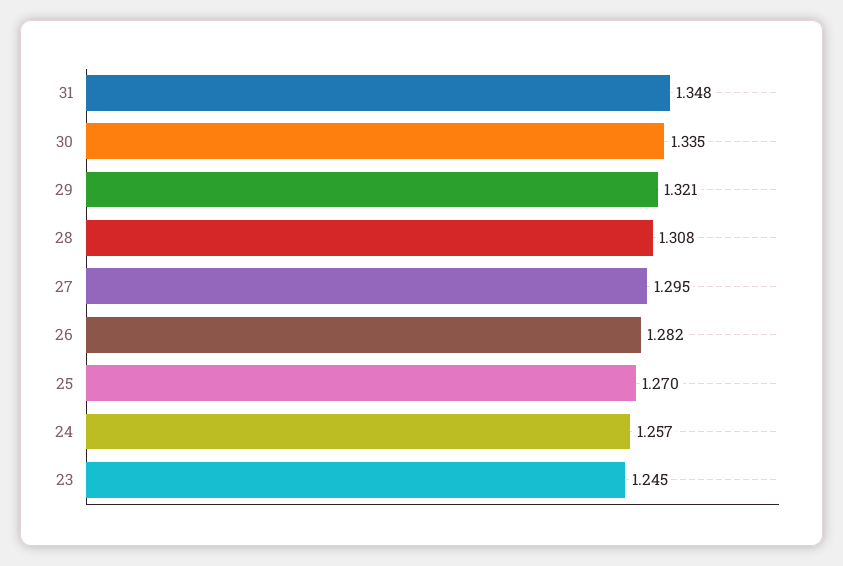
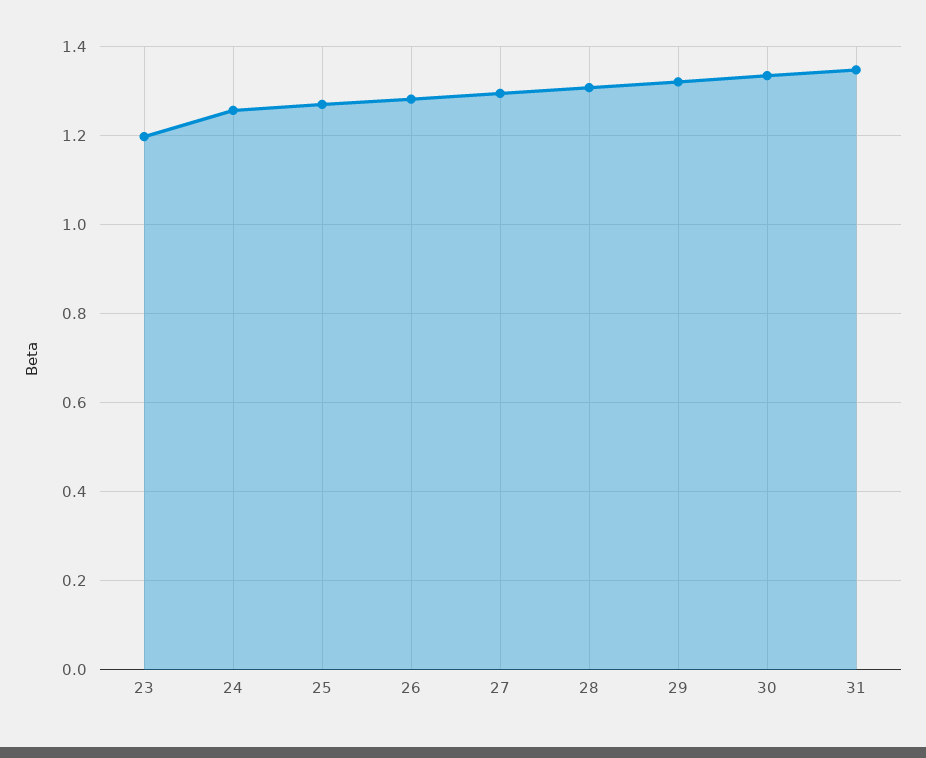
23: 1.245 -> 1.2

